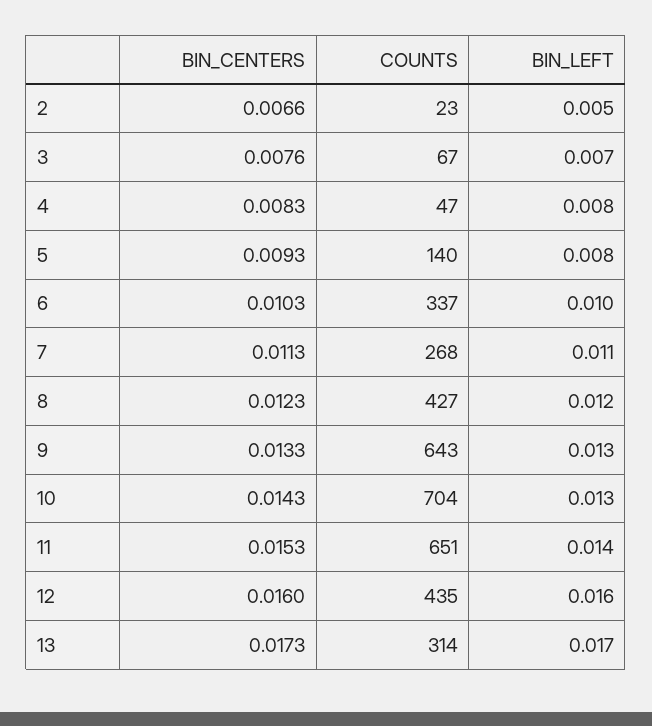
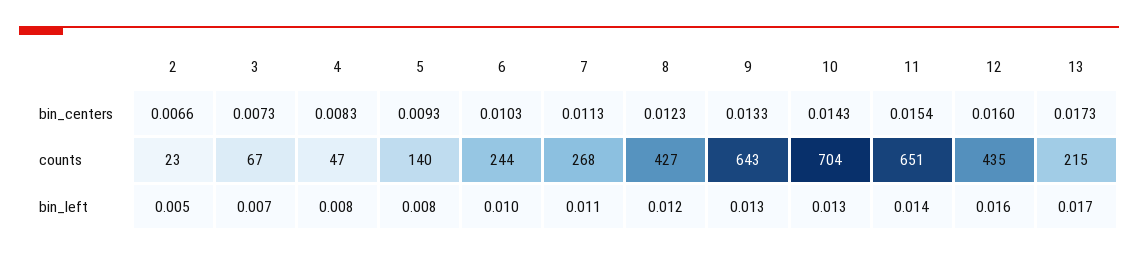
BIN_CENTERS, 3: 0.0076 -> 0.0073
COUNTS, 6: 337 -> 244
BIN_CENTERS, 11: 0.0153 -> 0.0154
COUNTS, 13: 314 -> 215

